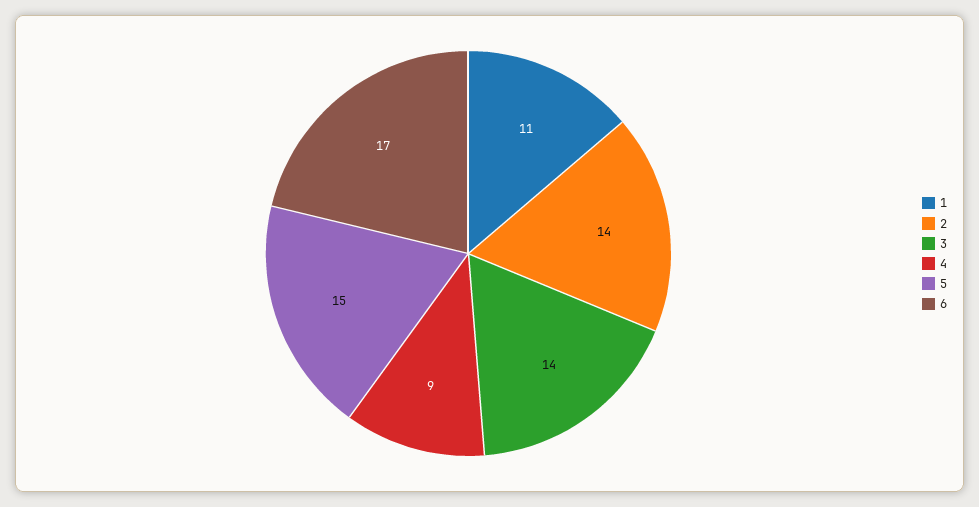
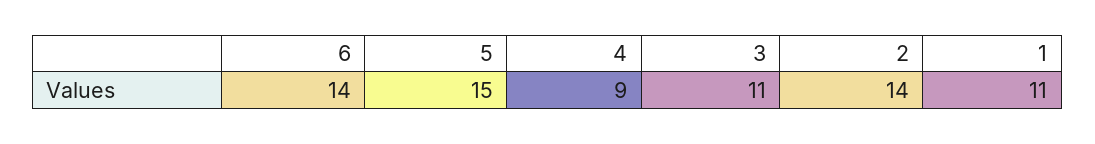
3: 14 -> 11
6: 17 -> 14

